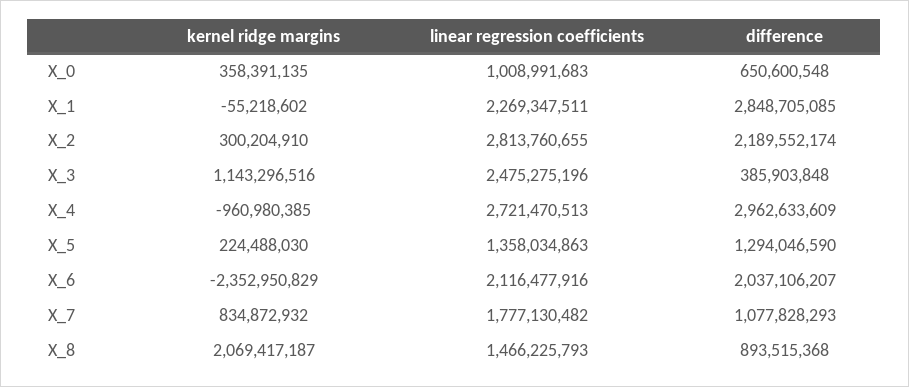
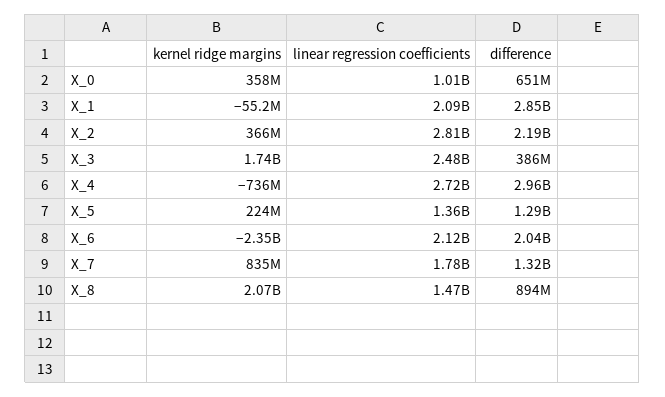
linear regression coefficients, X_1: 2269347511 -> 2090000000
kernel ridge margins, X_2: 300204910 -> 366000000
kernel ridge margins, X_3: 1143296516 -> 1740000000
kernel ridge margins, X_4: -960980385 -> -736000000
difference, X_7: 1077828293 -> 1320000000

